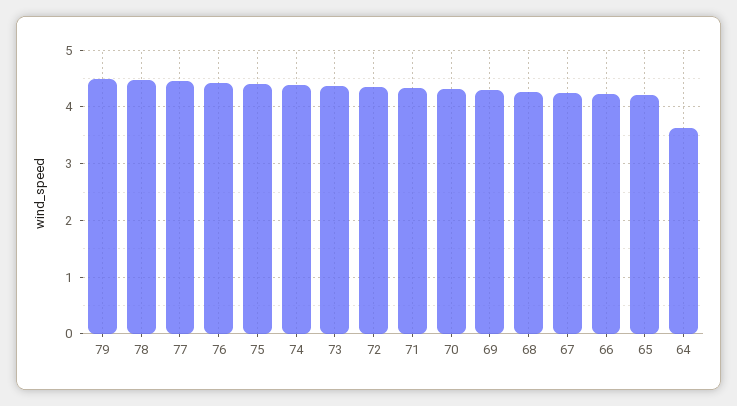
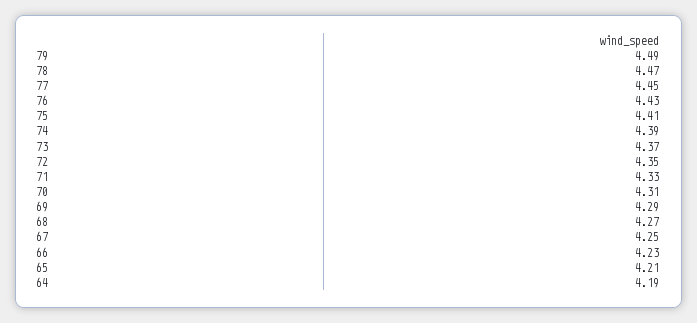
64: 3.6 -> 4.19

